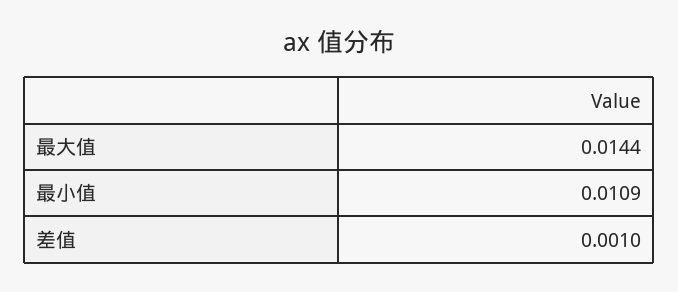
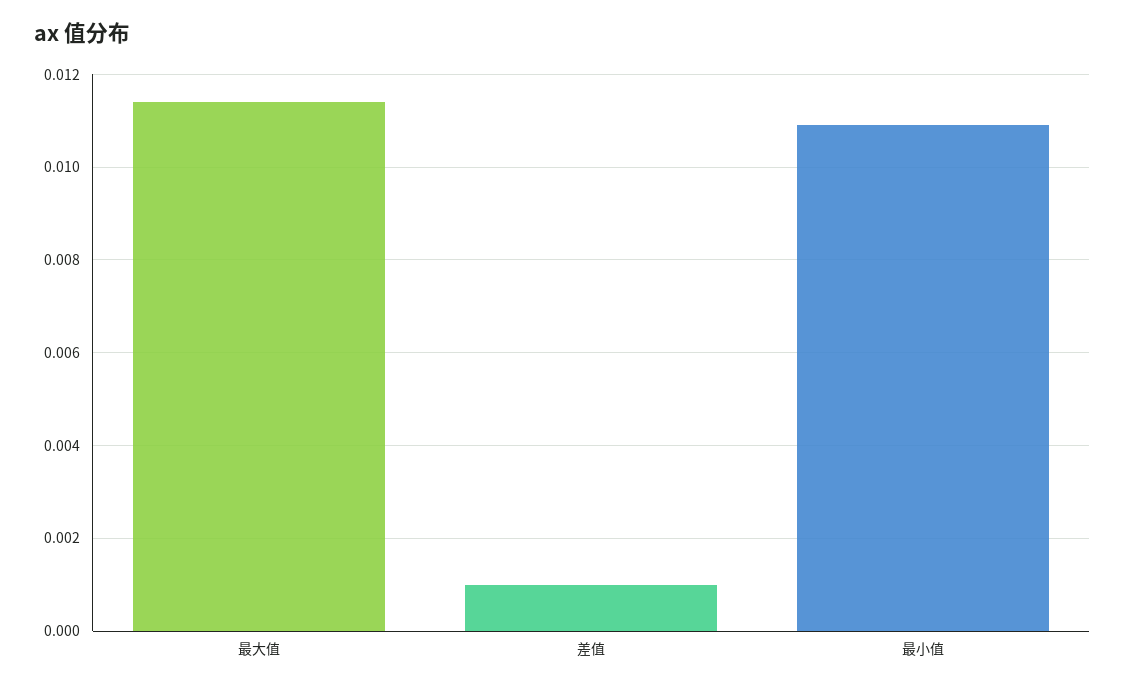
最大值: 0.0144 -> 0.0115

